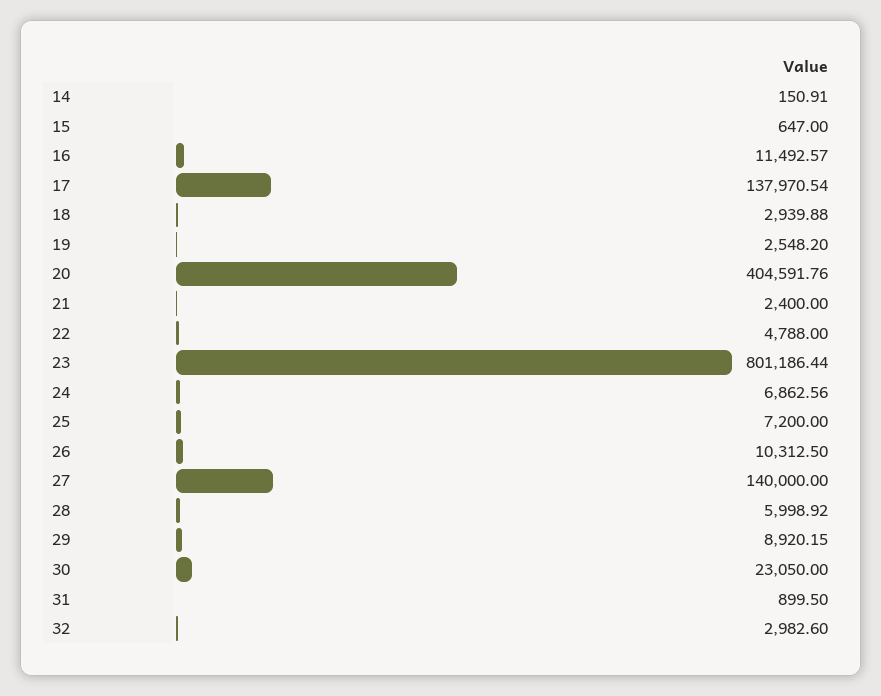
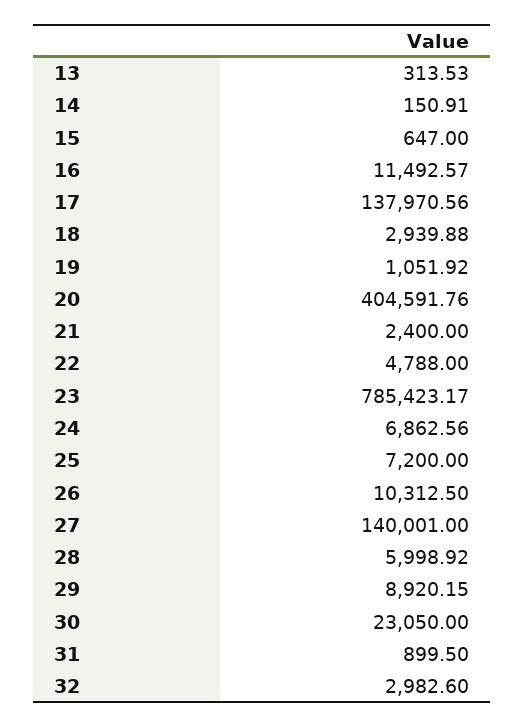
17: 137970.54 -> 137970.56
19: 2548.2 -> 1051.92
23: 801186.44 -> 785423.17
27: 140000 -> 140001
13: none -> 313.53

